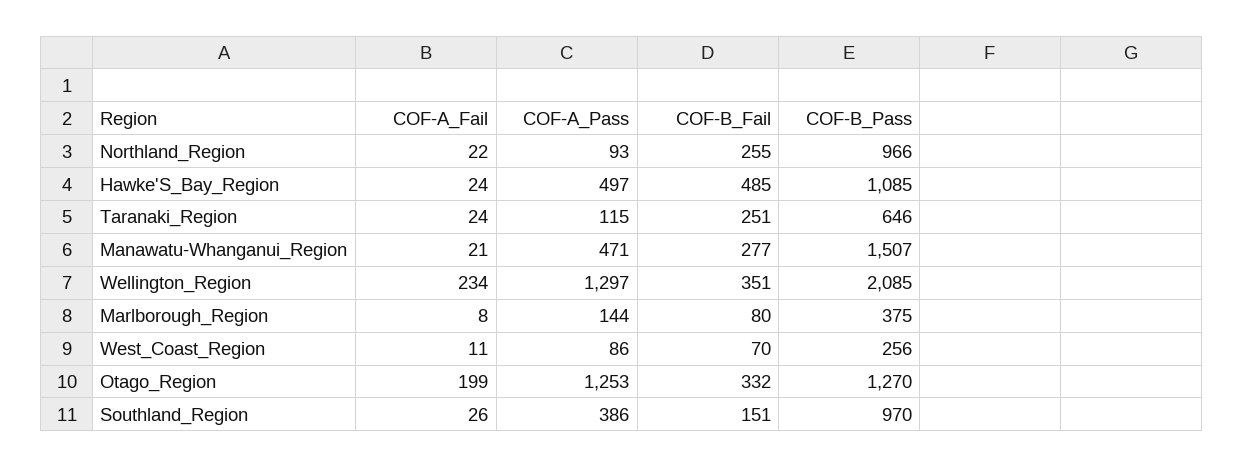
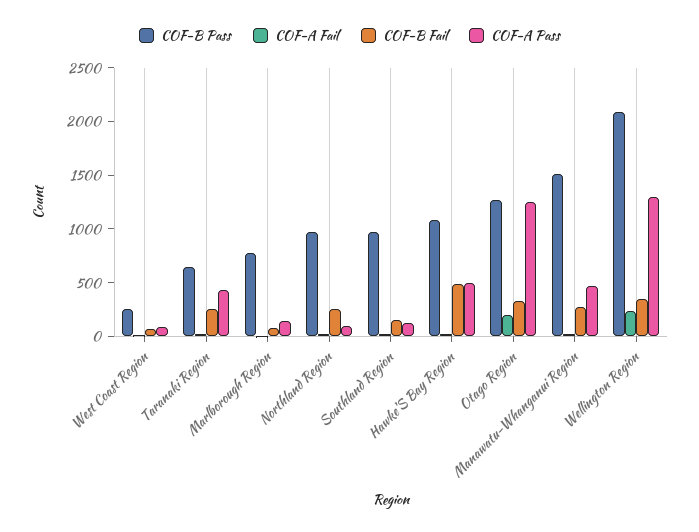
COF-A_Pass, Taranaki_Region: 115 -> 400
COF-B_Pass, Marlborough_Region: 375 -> 800
COF-A_Pass, Southland_Region: 386 -> 100

